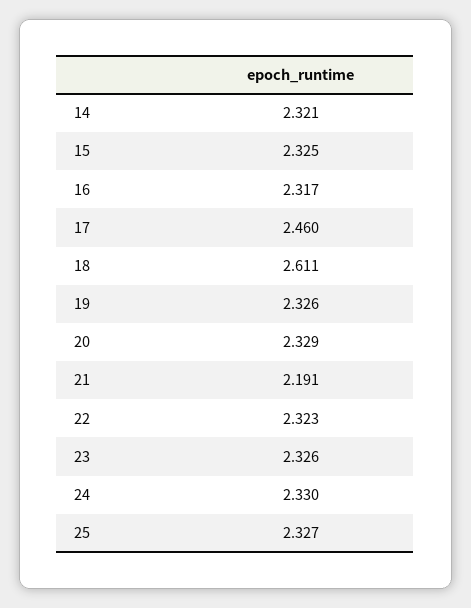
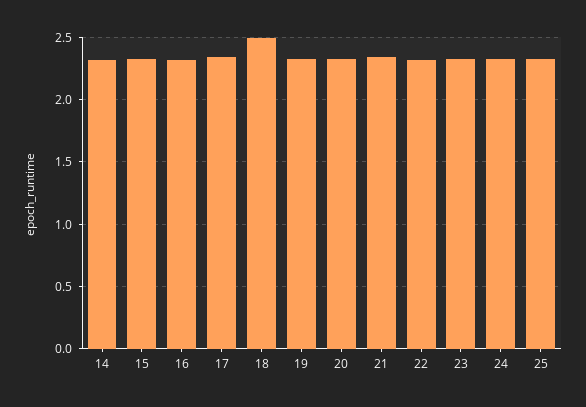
17: 2.46 -> 2.35
18: 2.611 -> 2.5
21: 2.191 -> 2.35

